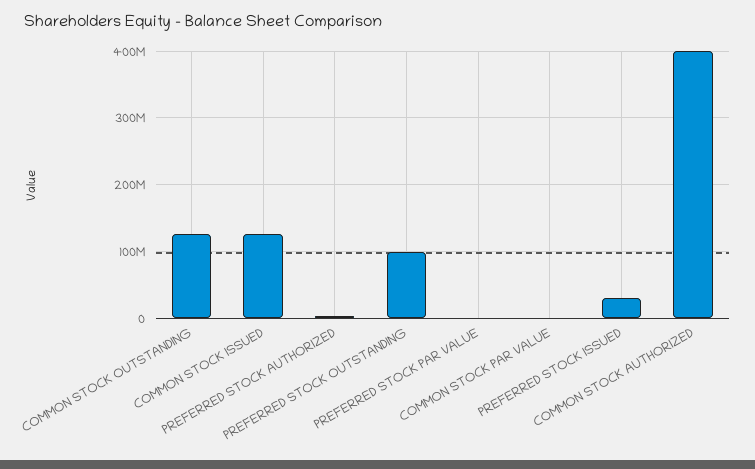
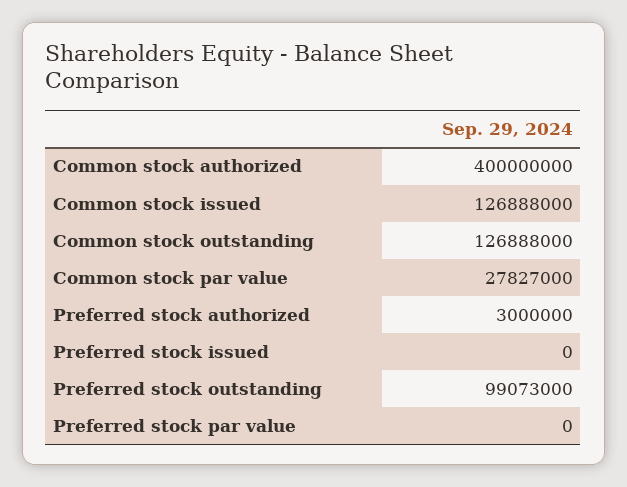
COMMON STOCK PAR VALUE: 0 -> 27827000
PREFERRED STOCK ISSUED: 30000000 -> 0

